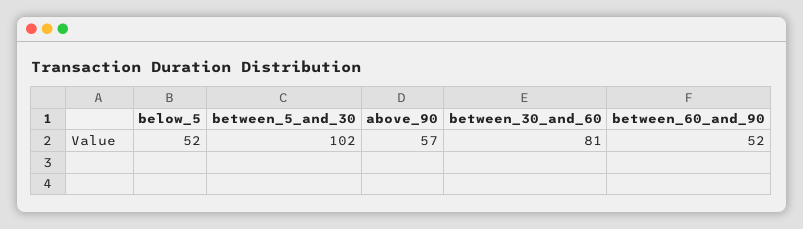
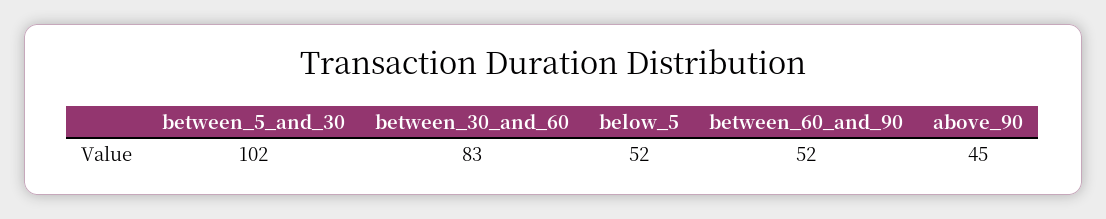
above_90: 57 -> 45
between_30_and_60: 81 -> 83

